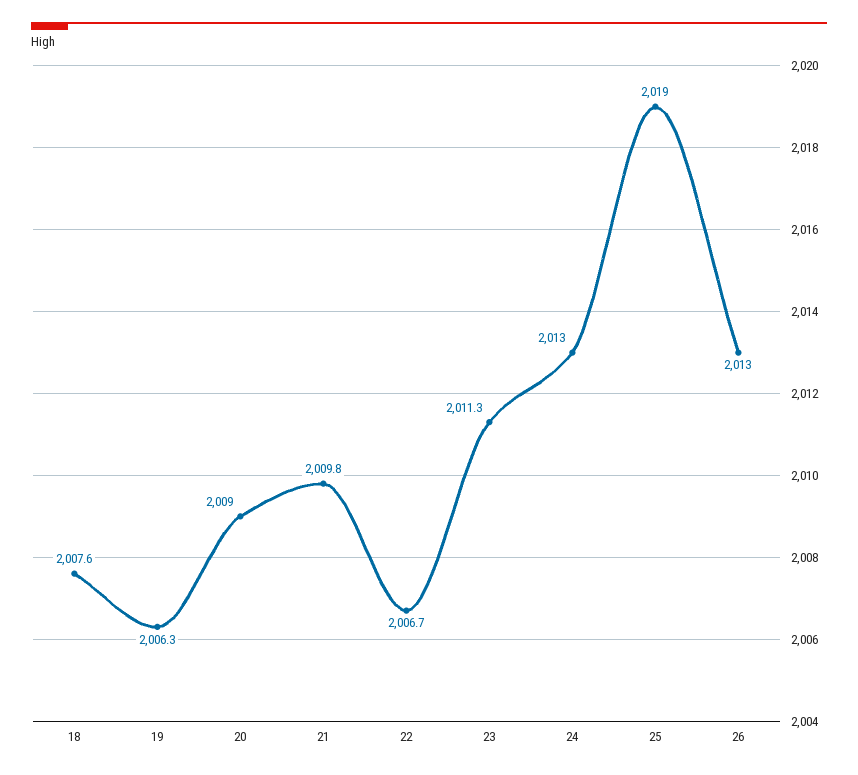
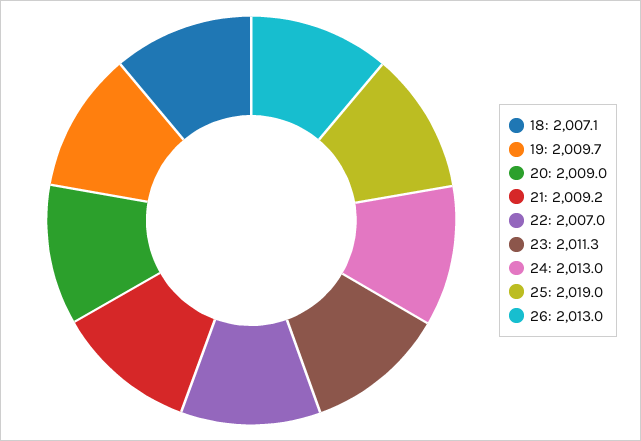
18: 2007.6 -> 2007.1
19: 2006.3 -> 2009.7
21: 2009.8 -> 2009.2
22: 2006.7 -> 2007

